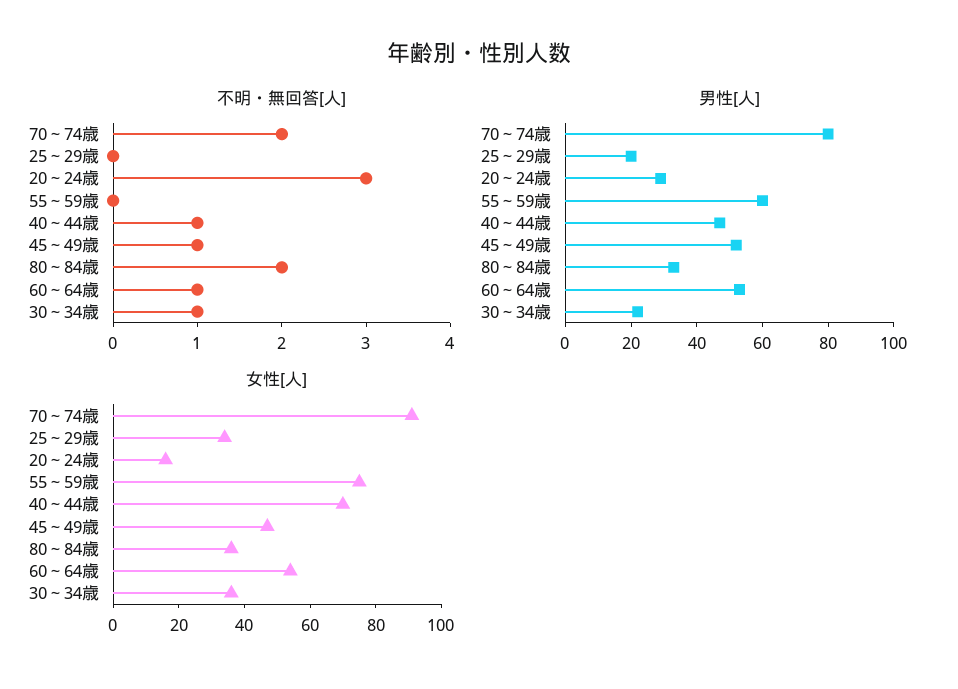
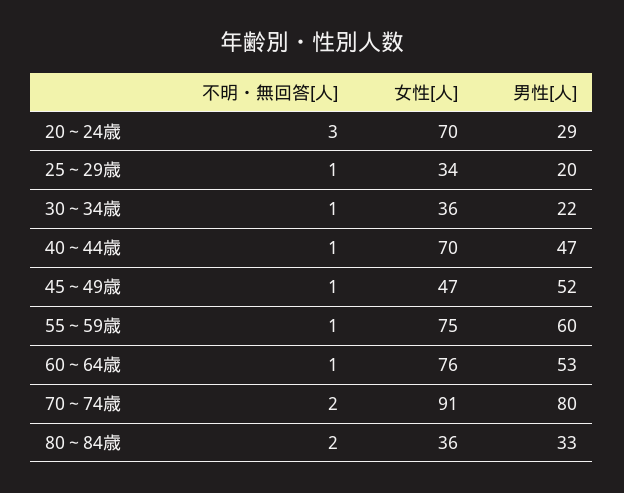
不明・無回答[人], 25～29歳: 0 -> 1
不明・無回答[人], 55～59歳: 0 -> 1
女性[人], 20～24歳: 15 -> 70
女性[人], 60～64歳: 55 -> 76

